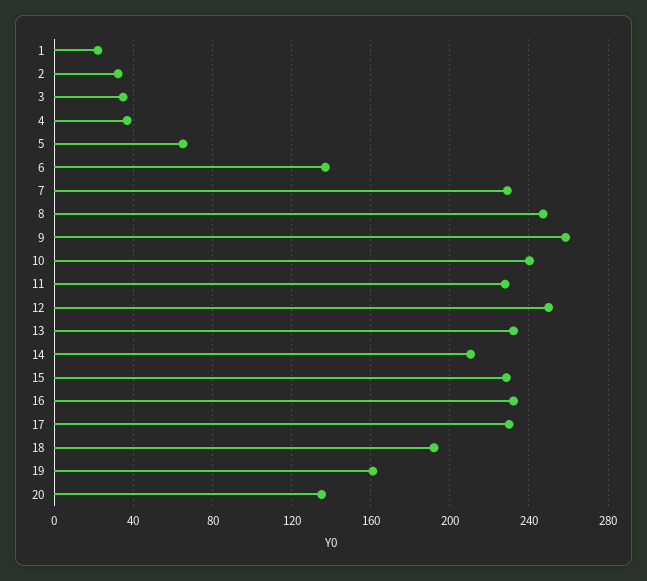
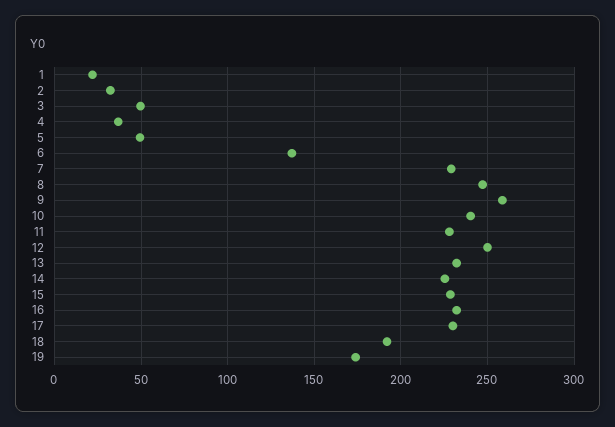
3: 35 -> 50
5: 65 -> 50
14: 210 -> 225
19: 160 -> 175
20: 135 -> none

